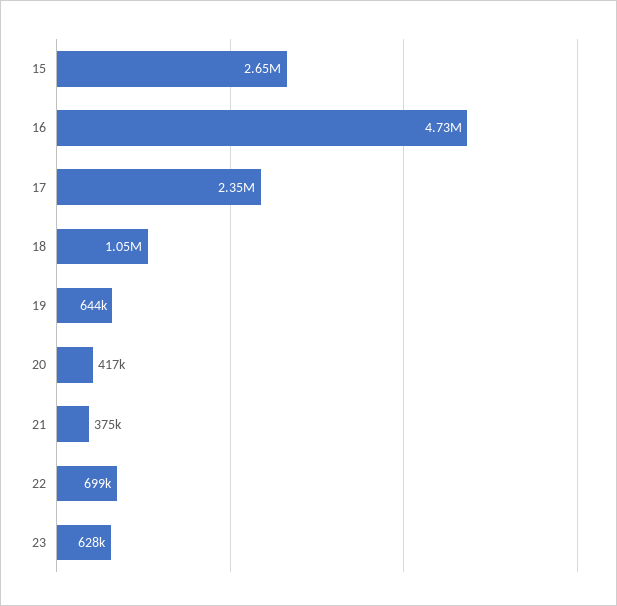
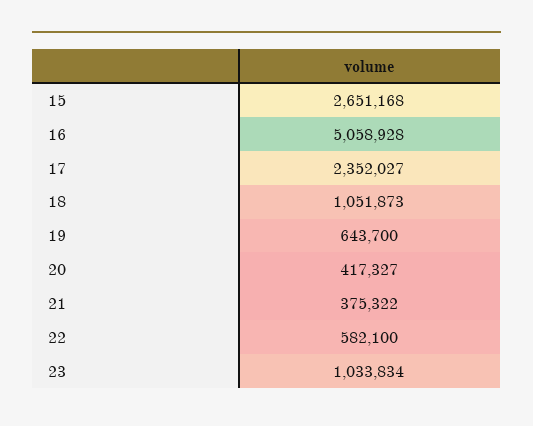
16: 4730000 -> 5058928
22: 699000 -> 582100
23: 628000 -> 1033834

